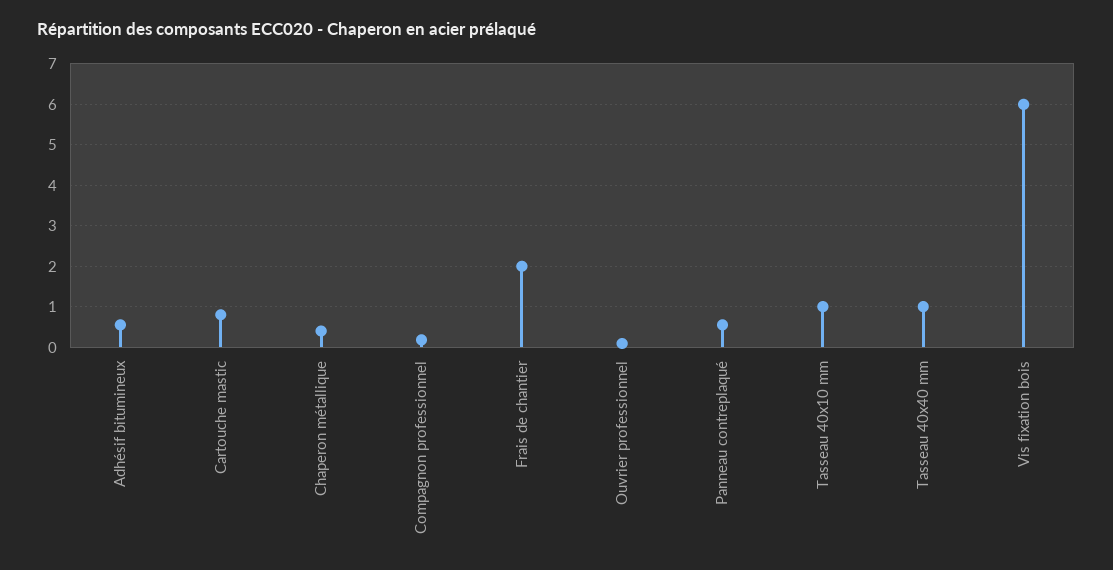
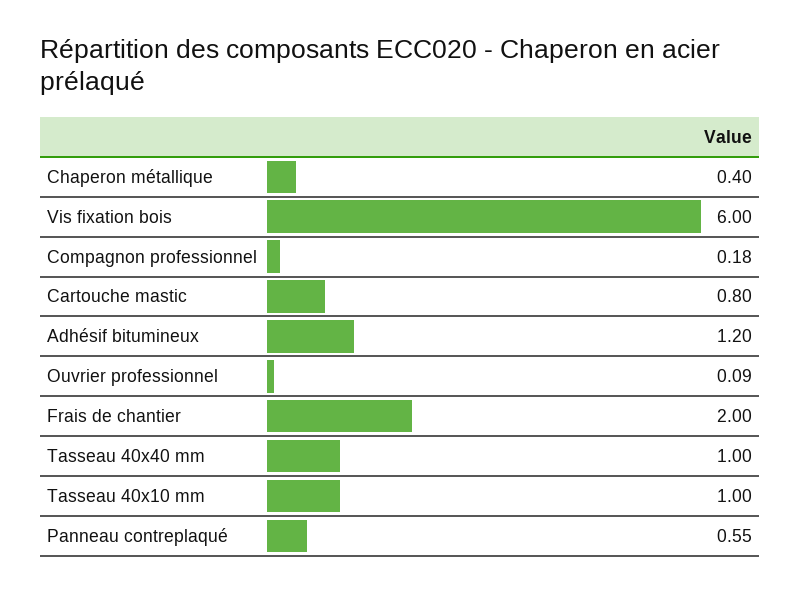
Adhésif bitumineux: 0.6 -> 1.2

